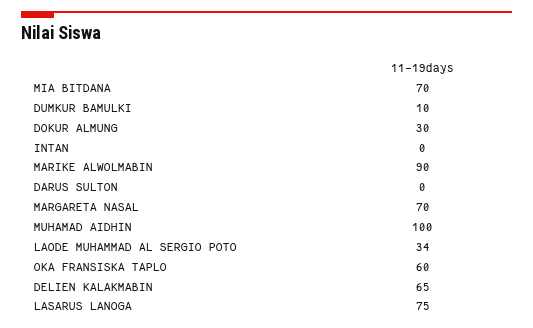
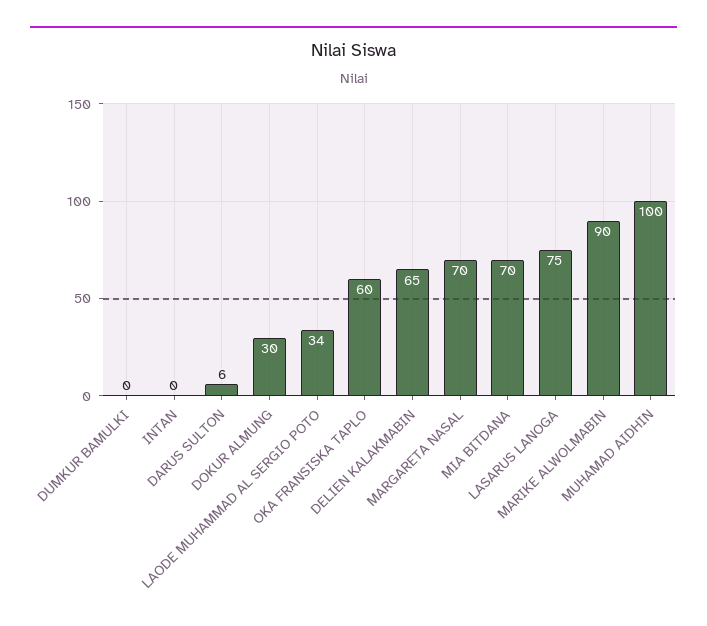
DUMKUR BAMULKI: 10 -> 0
DARUS SULTON: 0 -> 6

